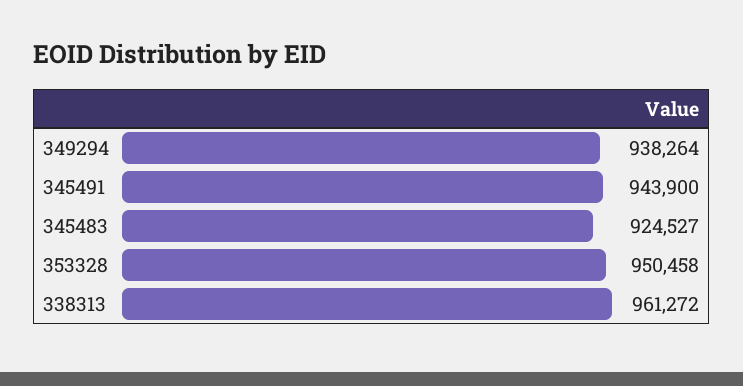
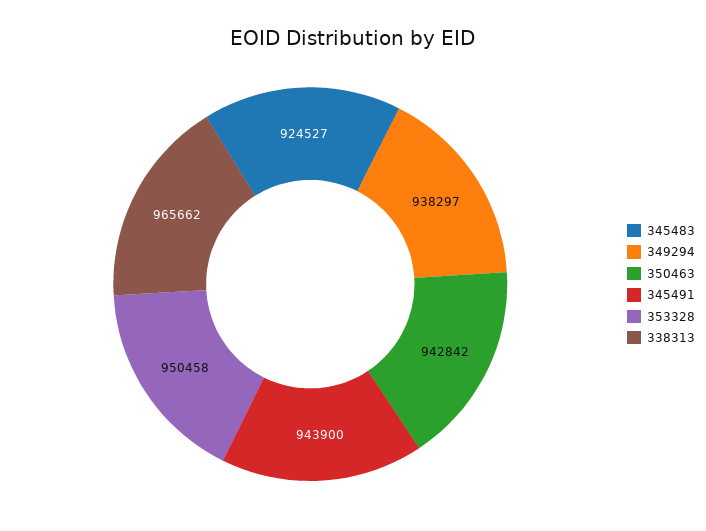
349294: 938264 -> 938297
338313: 961272 -> 965662
350463: none -> 942842

